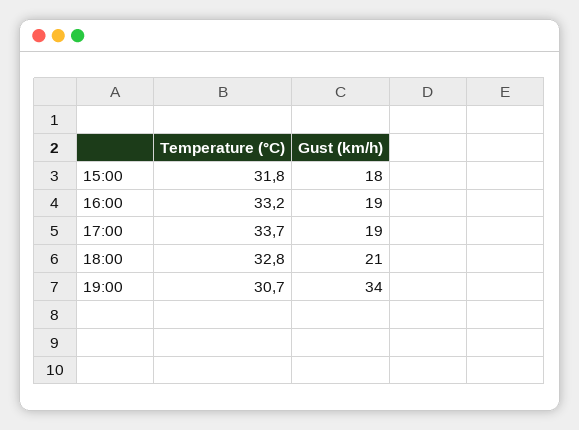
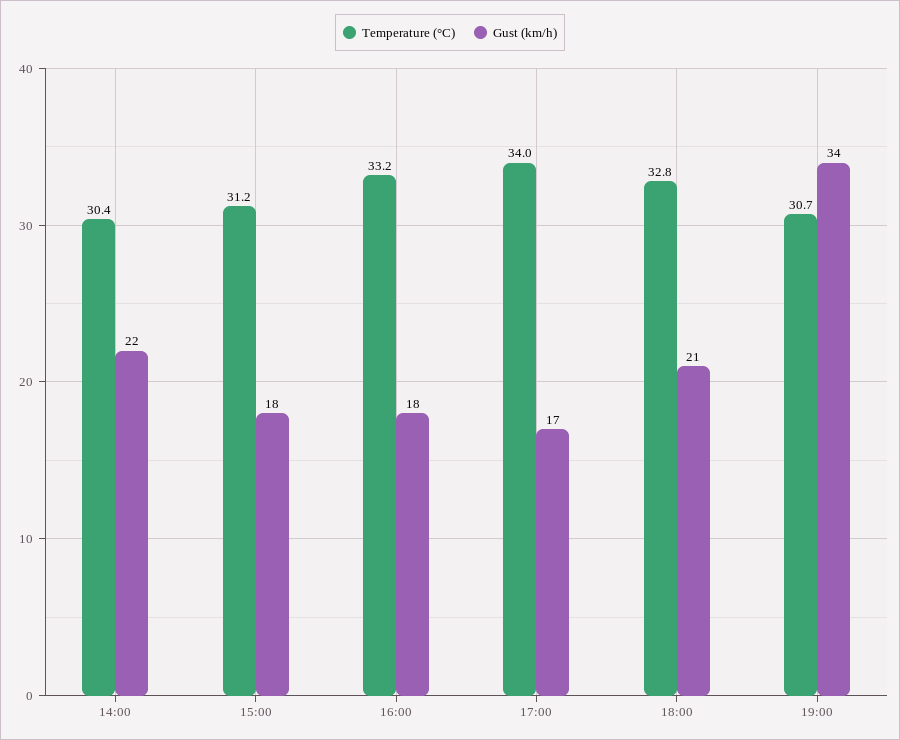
Temperature (°C), 15:00: 31.8 -> 31.2
Gust (km/h), 16:00: 19 -> 18
Temperature (°C), 17:00: 33.7 -> 34
Gust (km/h), 17:00: 19 -> 17
Temperature (°C), 14:00: none -> 30.4
Gust (km/h), 14:00: none -> 22

